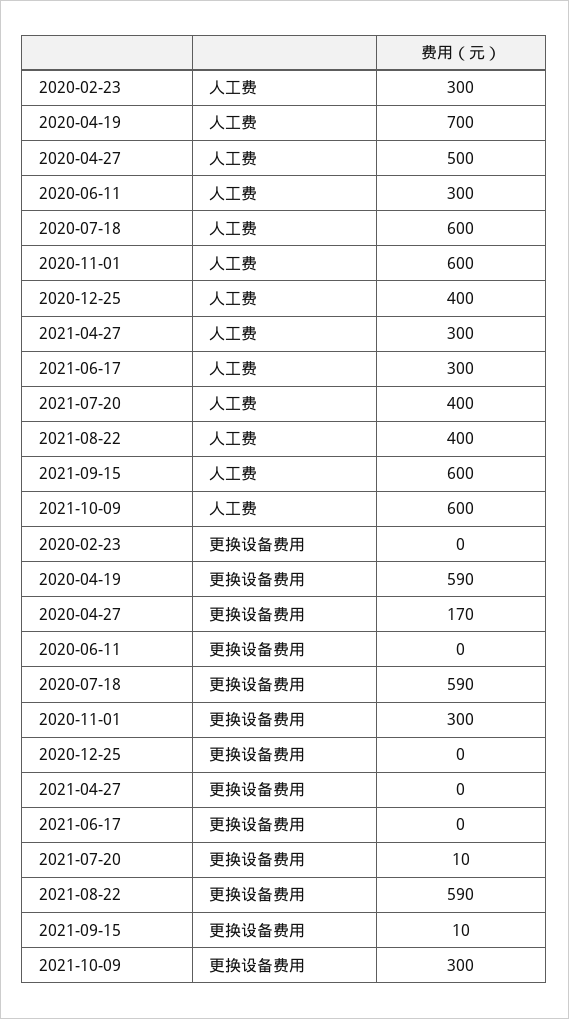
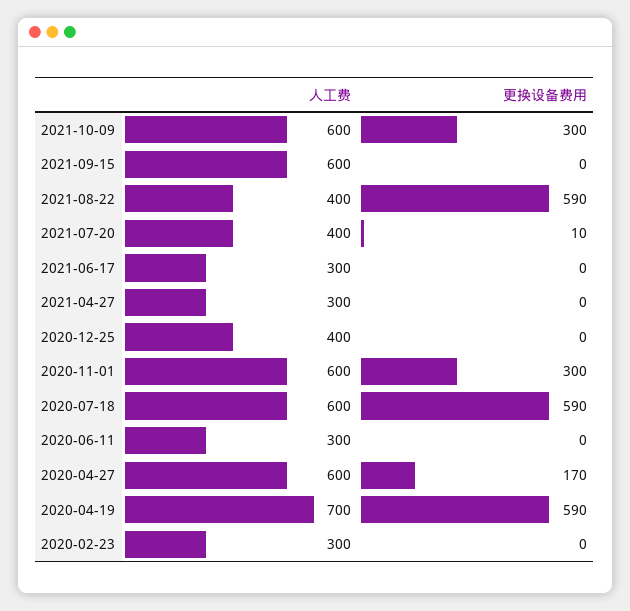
2020-04-27, 人工费: 500 -> 600
2021-09-15, 更换设备费用: 10 -> 0

